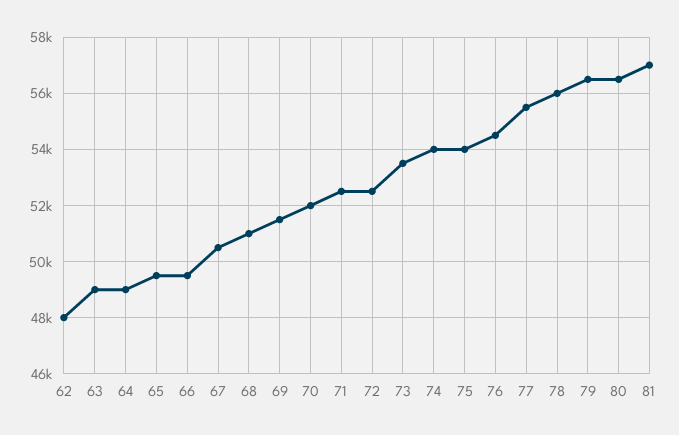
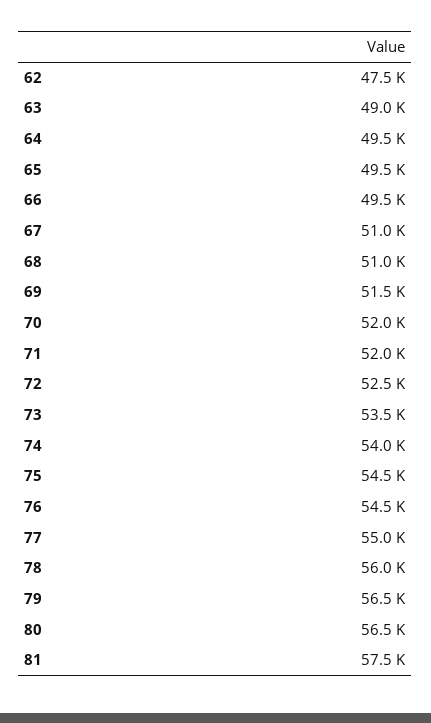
62: 48000 -> 47500
64: 49000 -> 49500
67: 50500 -> 51000
71: 52500 -> 52000
75: 54000 -> 54500
77: 55500 -> 55000
81: 57000 -> 57500

